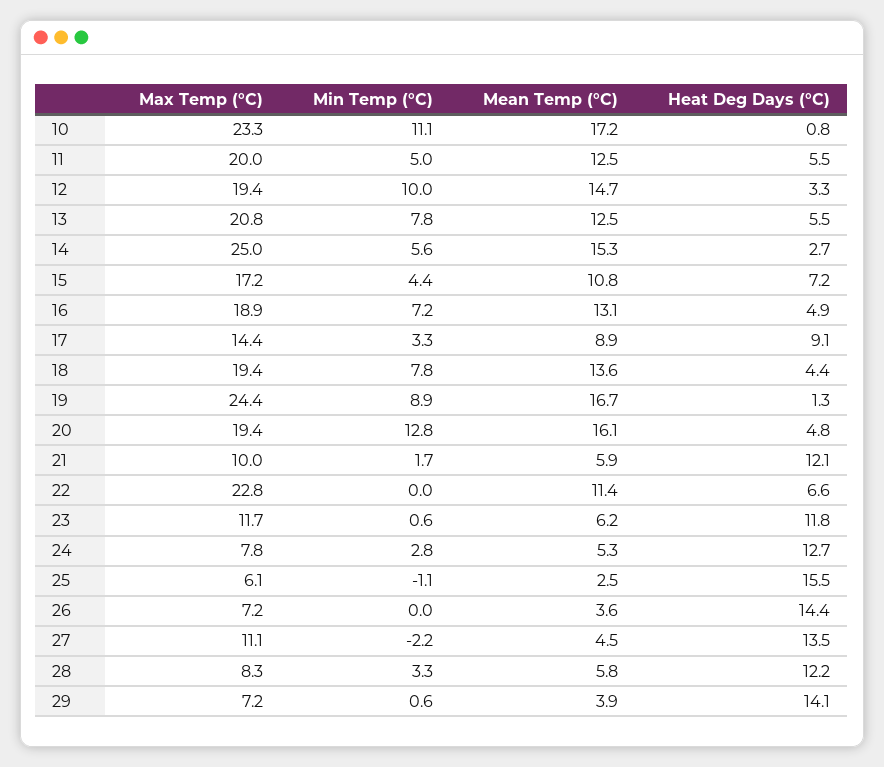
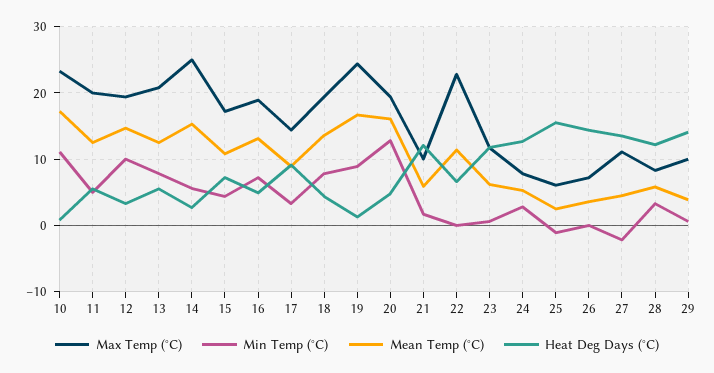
Max Temp (°C), 29: 7.2 -> 10

